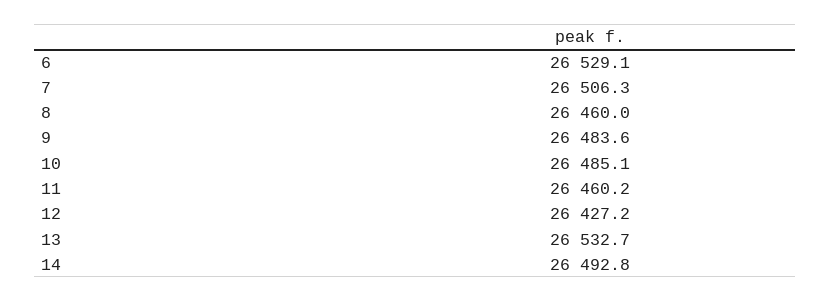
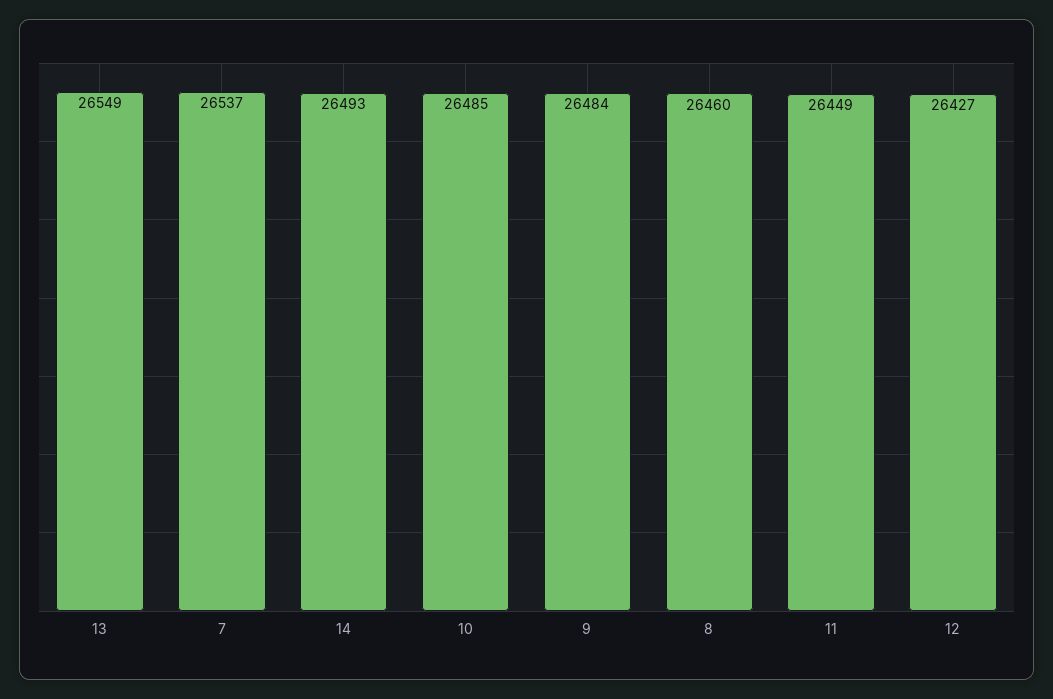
6: 26529.1 -> none
7: 26506.3 -> 26537
11: 26460.2 -> 26449
13: 26532.7 -> 26549

